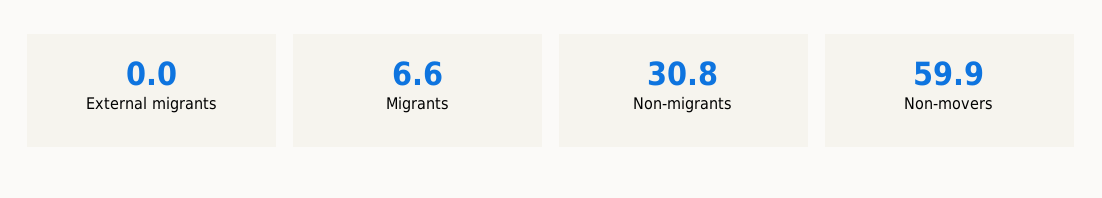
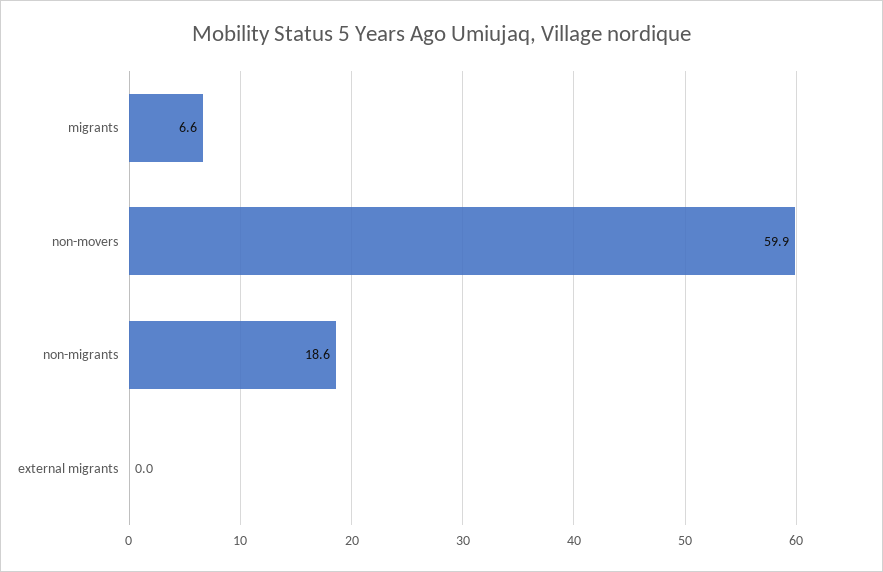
Non-migrants: 30.8 -> 18.6

